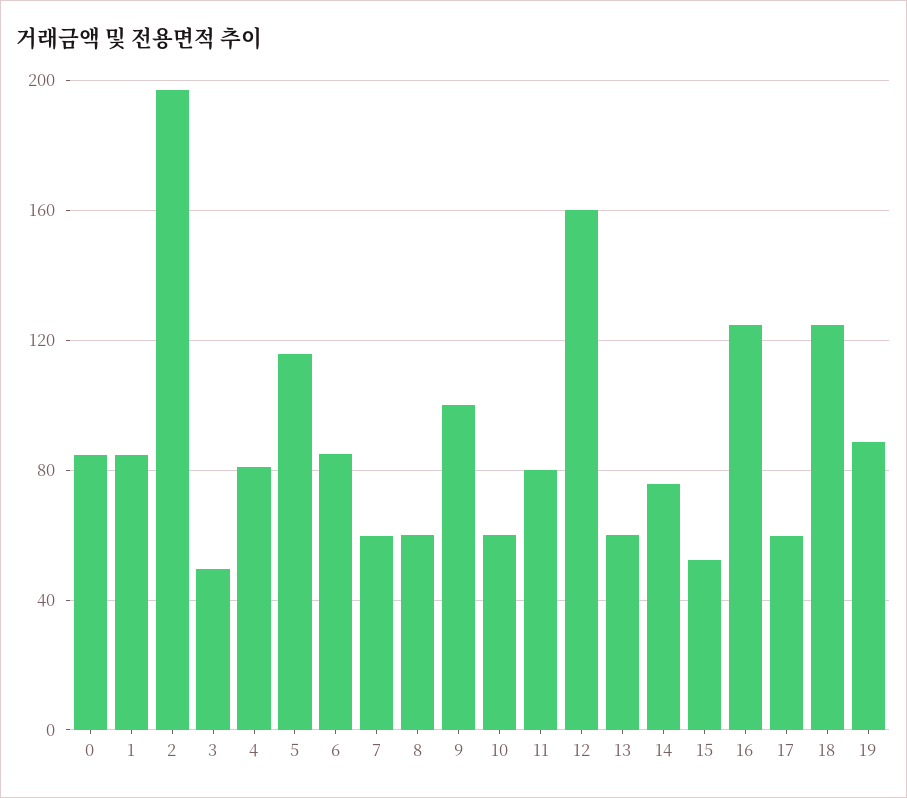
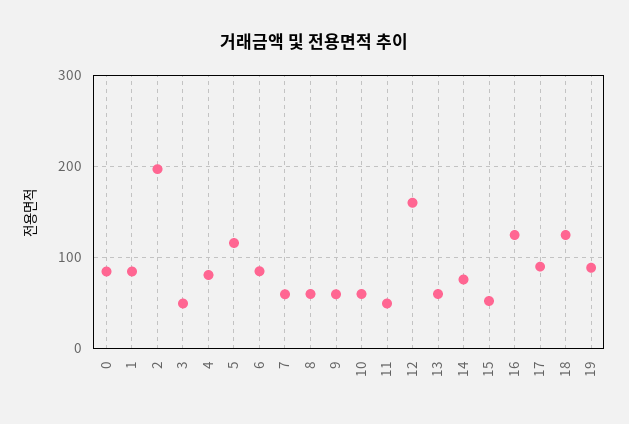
9: 100 -> 60
11: 80 -> 50
17: 60 -> 90

